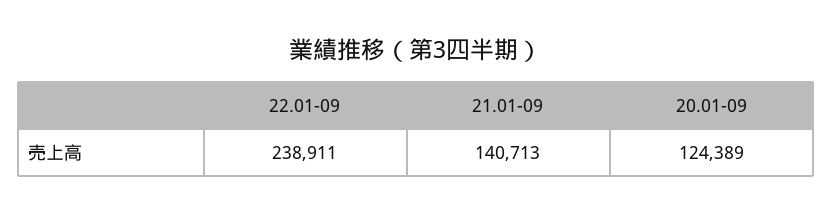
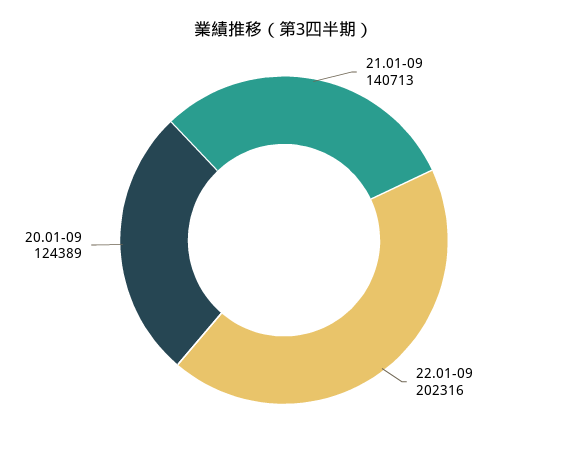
22.01-09: 238911 -> 202316

